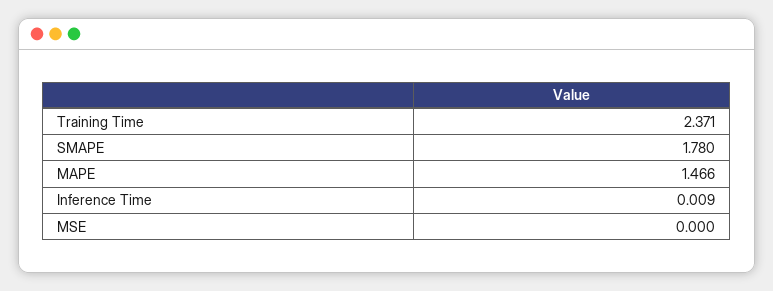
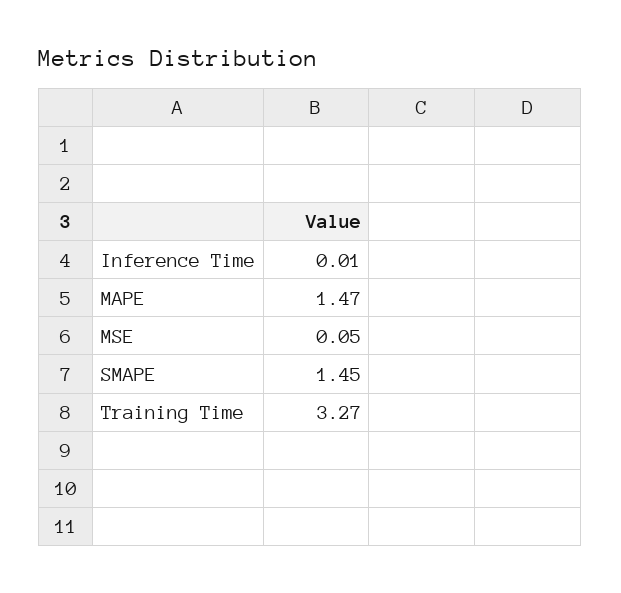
Training Time: 2.371 -> 3.27
SMAPE: 1.78 -> 1.45
MSE: 0 -> 0.05

